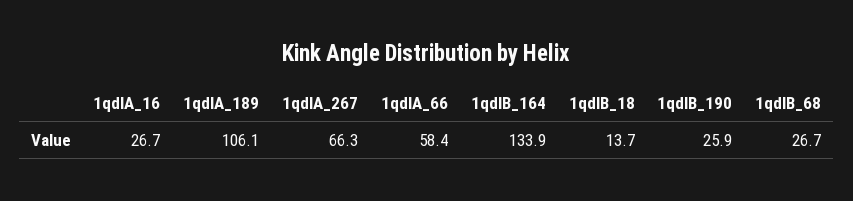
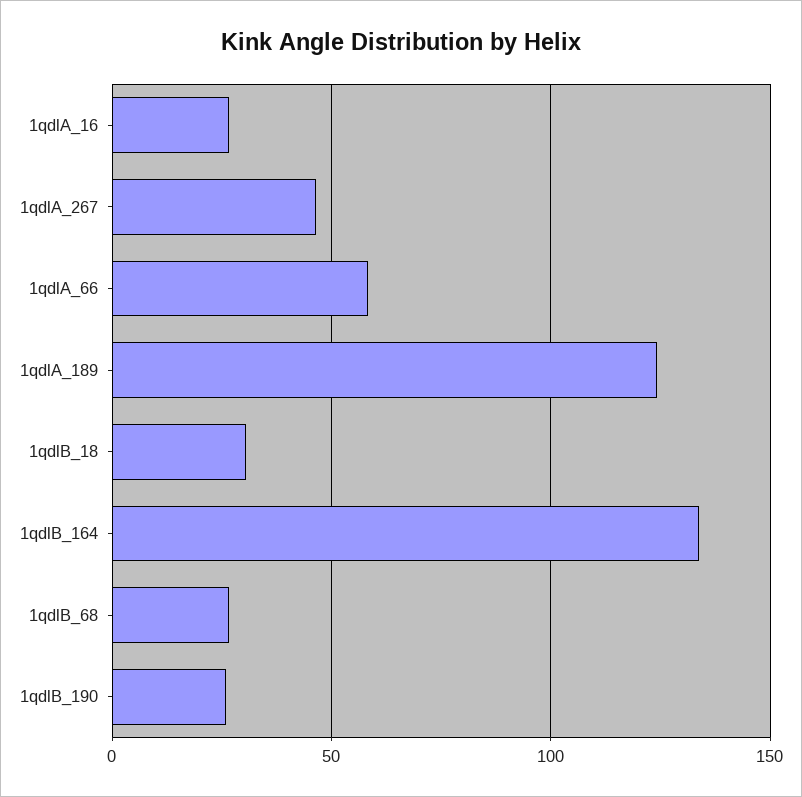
1qdlA_189: 106.1 -> 125
1qdlA_267: 66.3 -> 45
1qdlB_18: 13.7 -> 30

